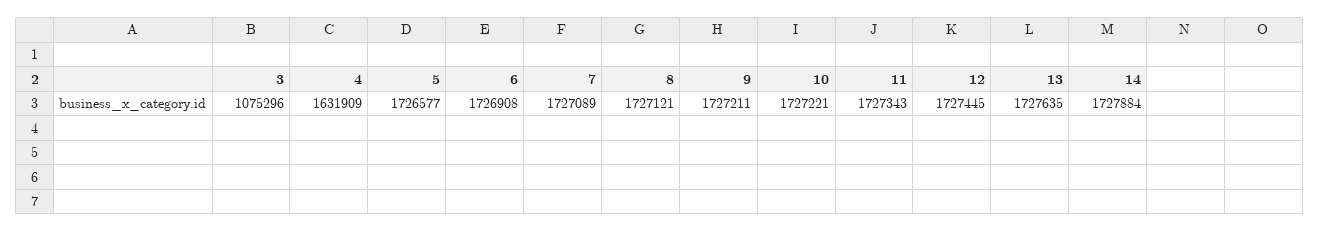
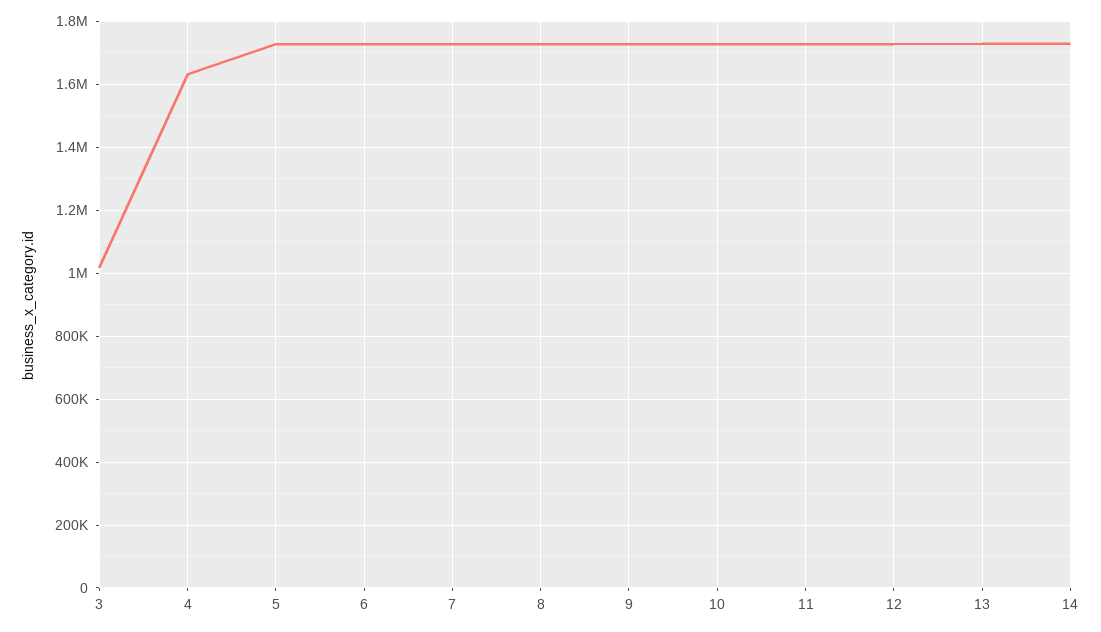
3: 1075296 -> 1020000

